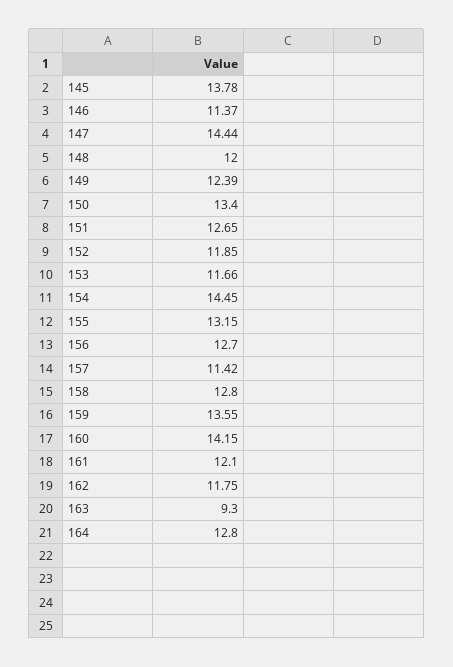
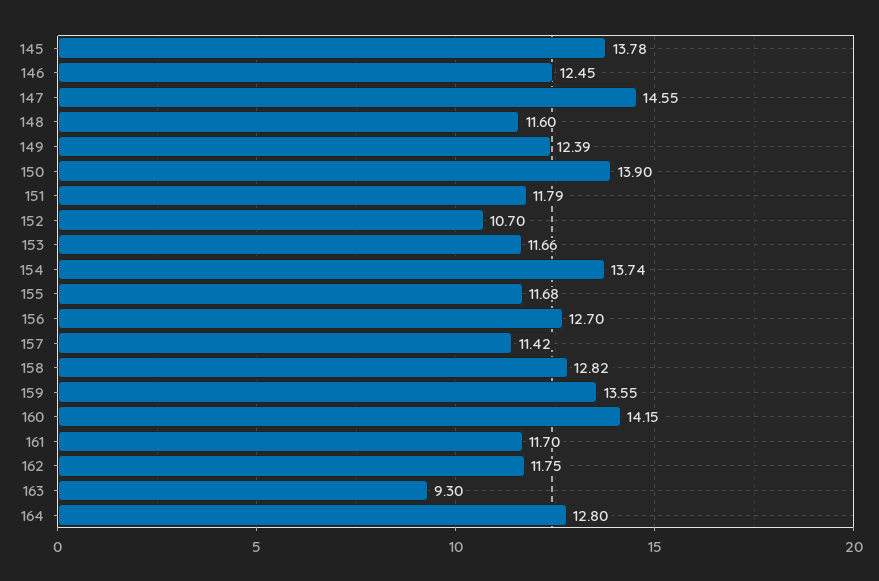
146: 11.37 -> 12.45
147: 14.44 -> 14.55
148: 12 -> 11.6
150: 13.4 -> 13.9
151: 12.65 -> 11.79
152: 11.85 -> 10.7
154: 14.45 -> 13.74
155: 13.15 -> 11.68
158: 12.8 -> 12.82
161: 12.1 -> 11.7

